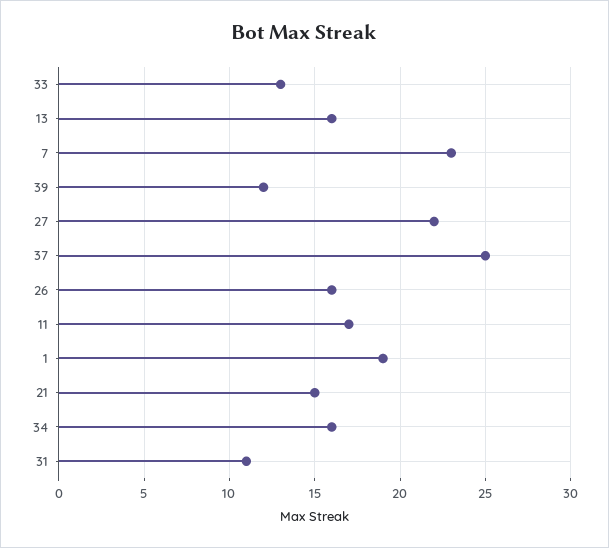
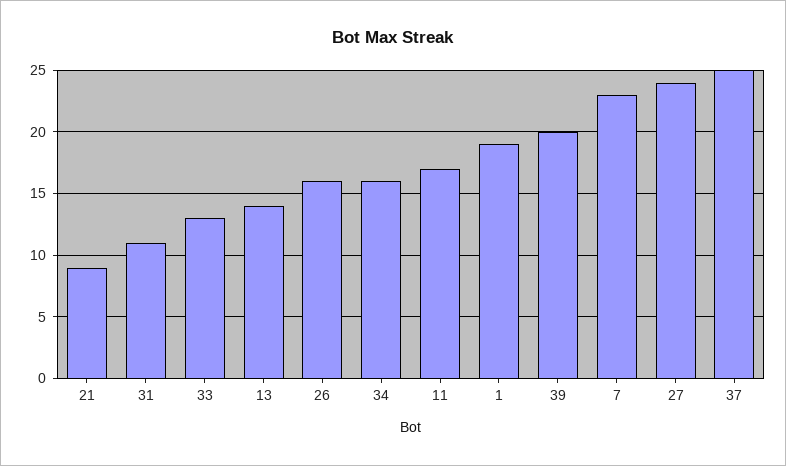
13: 16 -> 14
39: 12 -> 20
27: 22 -> 24
21: 15 -> 9

